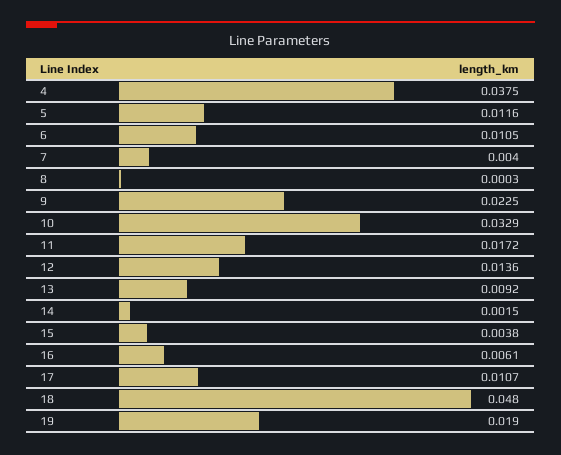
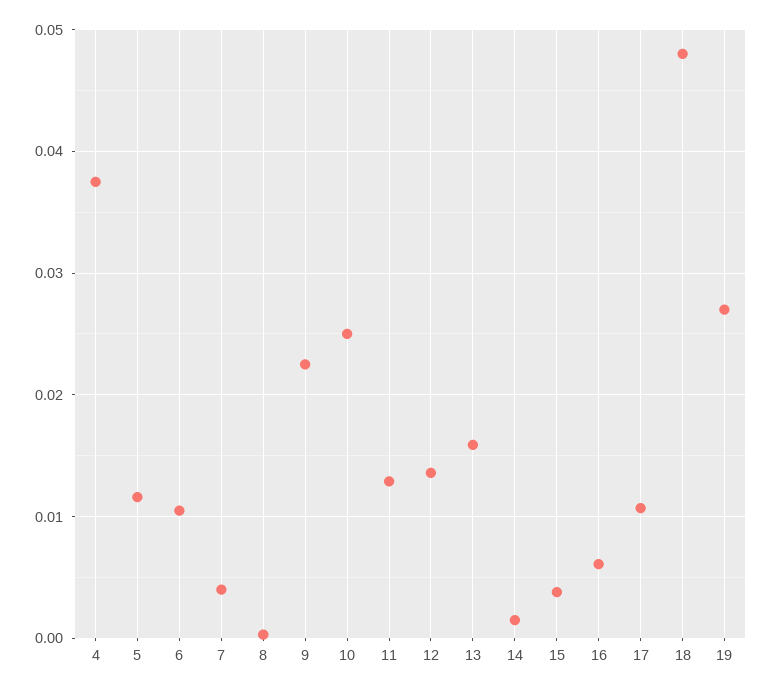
10: 0.0329 -> 0.025
11: 0.0172 -> 0.013
13: 0.0092 -> 0.016
19: 0.019 -> 0.027

